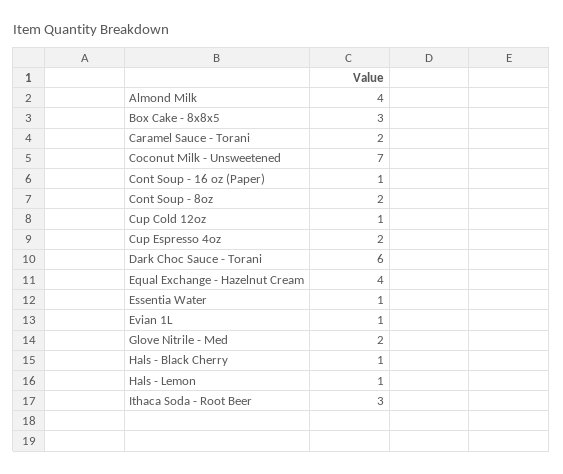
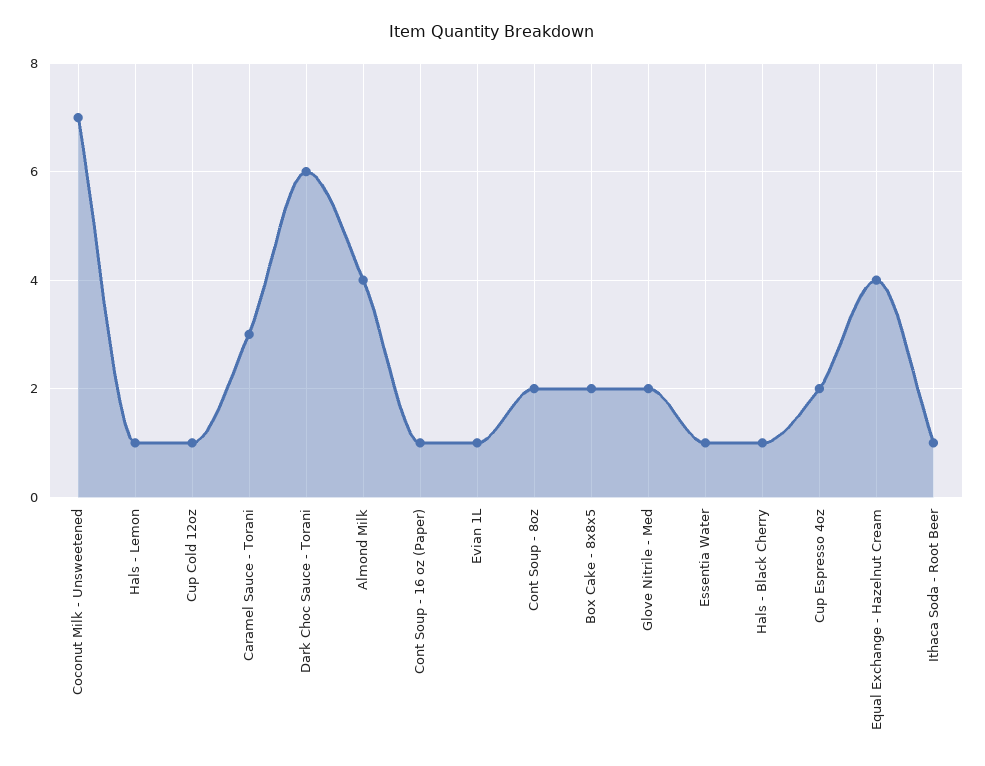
Box Cake - 8x8x5: 3 -> 2
Caramel Sauce - Torani: 2 -> 3
Ithaca Soda - Root Beer: 3 -> 1

